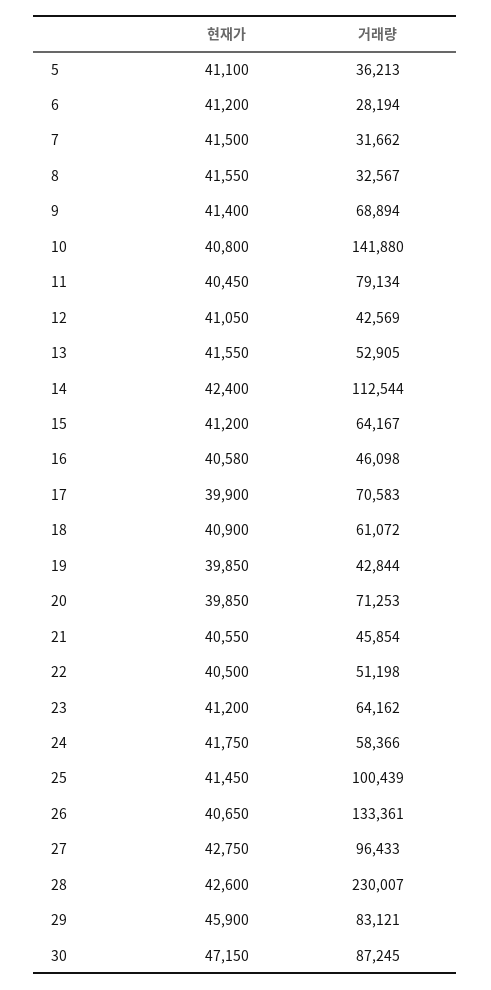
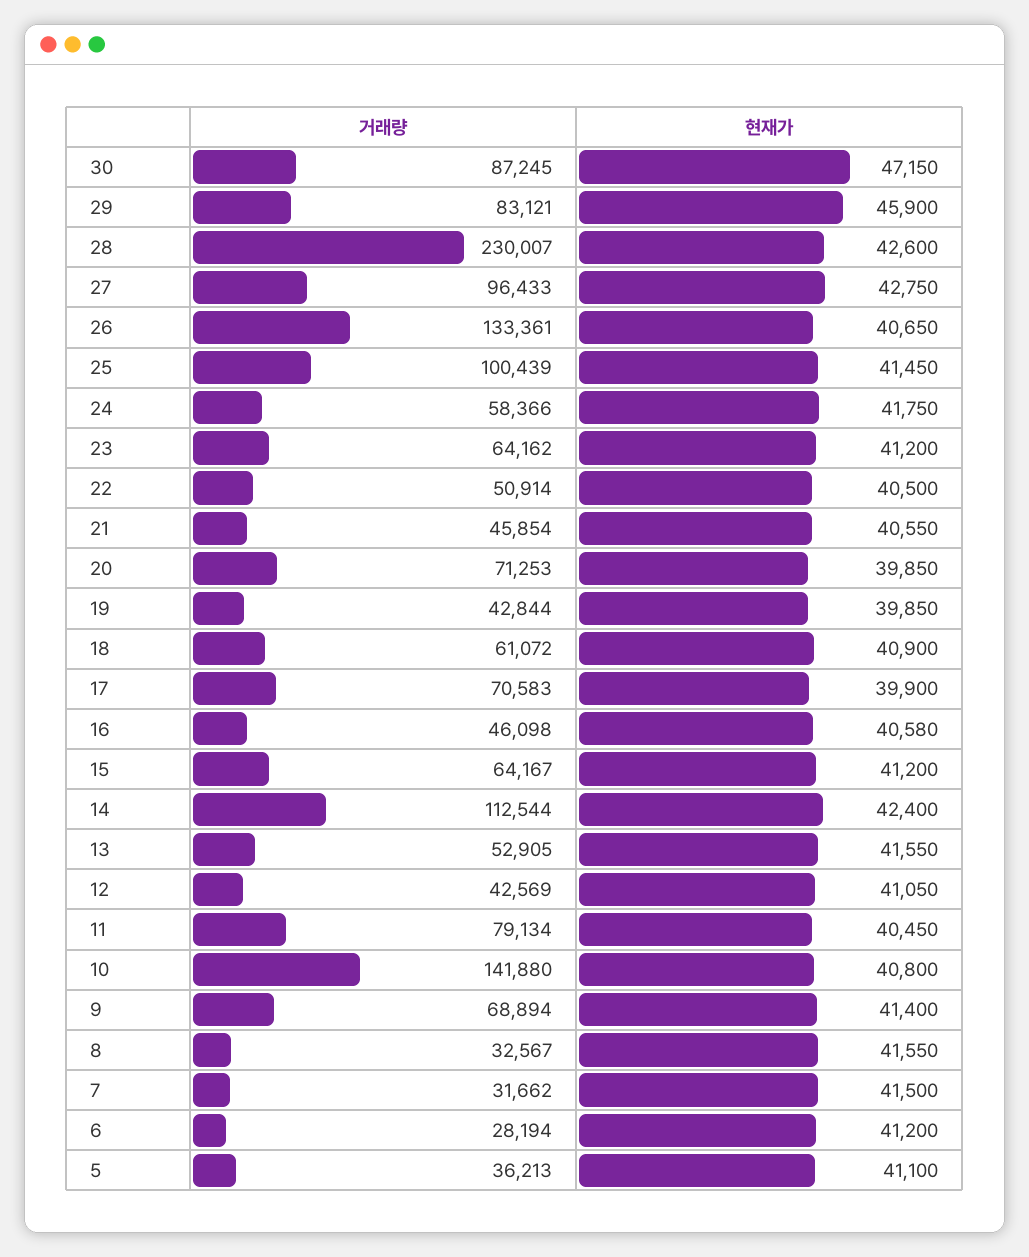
거래량, 22: 51198 -> 50914

